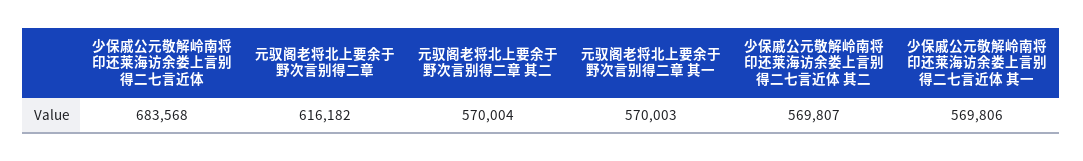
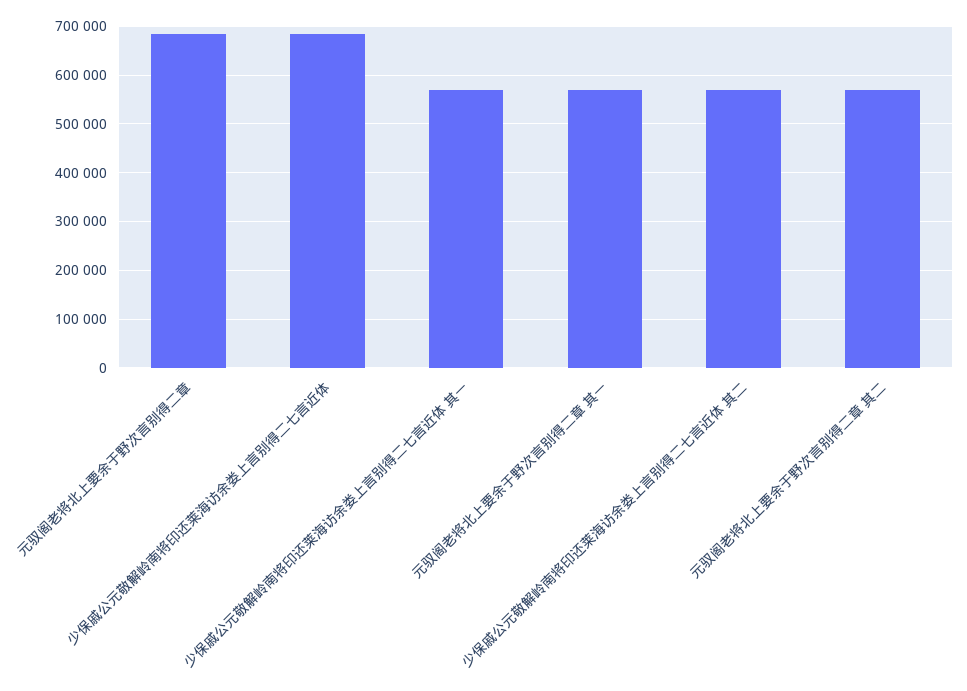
元驭阁老将北上要余于野次言别得二章: 616182 -> 680000

